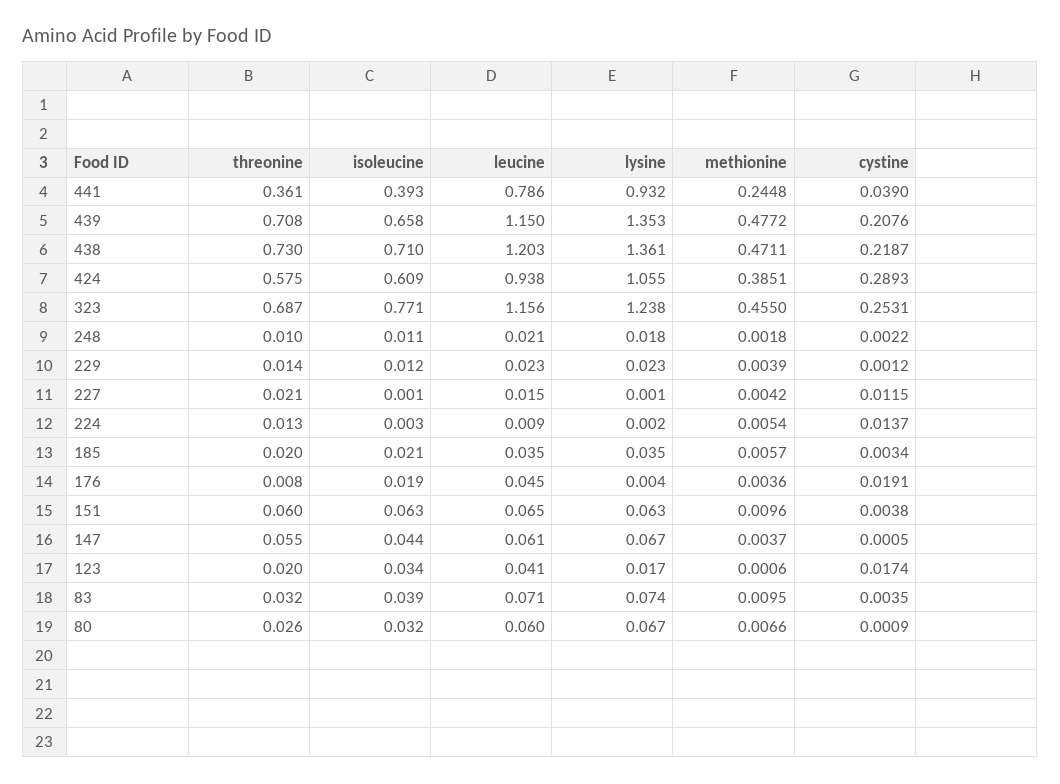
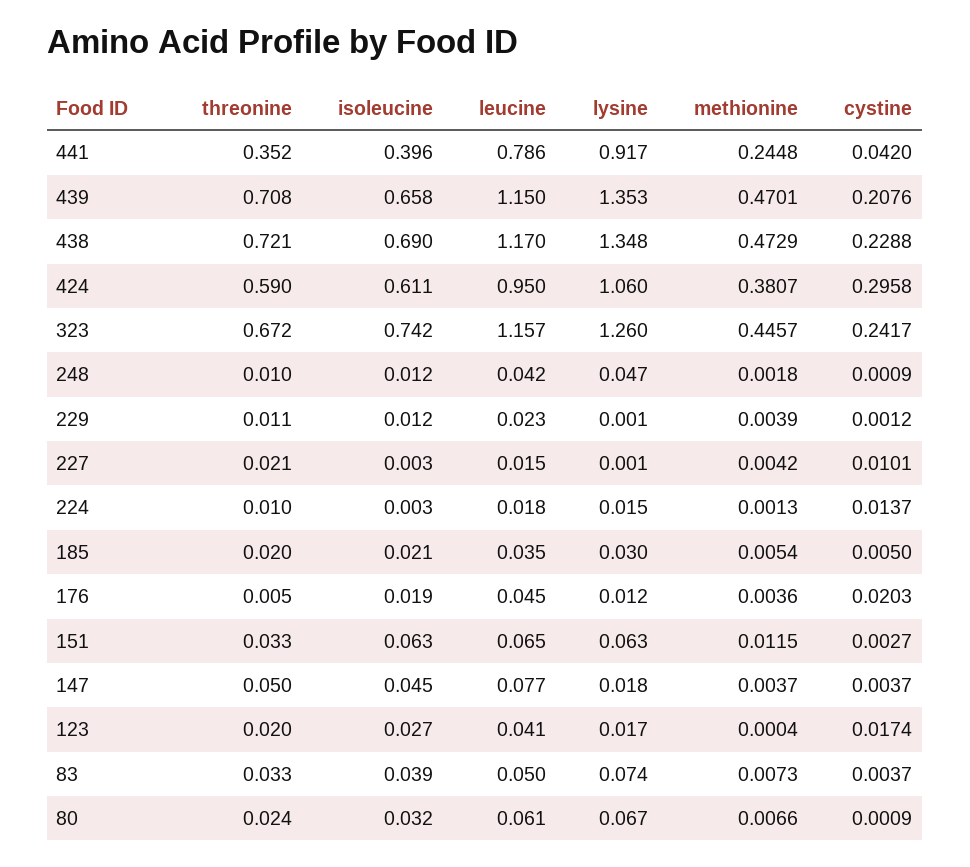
threonine, 441: 0.361 -> 0.352
isoleucine, 441: 0.393 -> 0.396
lysine, 441: 0.932 -> 0.917
cystine, 441: 0.039 -> 0.042
methionine, 439: 0.4772 -> 0.4701
threonine, 438: 0.73 -> 0.721
isoleucine, 438: 0.71 -> 0.69
leucine, 438: 1.203 -> 1.17
lysine, 438: 1.361 -> 1.348
methionine, 438: 0.4711 -> 0.4729
cystine, 438: 0.2187 -> 0.2288
threonine, 424: 0.575 -> 0.59
isoleucine, 424: 0.609 -> 0.611
leucine, 424: 0.938 -> 0.95
lysine, 424: 1.055 -> 1.06
methionine, 424: 0.3851 -> 0.3807
cystine, 424: 0.2893 -> 0.2958
threonine, 323: 0.687 -> 0.672
isoleucine, 323: 0.771 -> 0.742
leucine, 323: 1.156 -> 1.157
lysine, 323: 1.238 -> 1.26
methionine, 323: 0.455 -> 0.4457
cystine, 323: 0.2531 -> 0.2417
isoleucine, 248: 0.011 -> 0.012
leucine, 248: 0.021 -> 0.042
lysine, 248: 0.018 -> 0.047
cystine, 248: 0.0022 -> 0.0009
threonine, 229: 0.014 -> 0.011
lysine, 229: 0.023 -> 0.001
isoleucine, 227: 0.001 -> 0.003
cystine, 227: 0.0115 -> 0.0101
threonine, 224: 0.013 -> 0.01
leucine, 224: 0.009 -> 0.018
lysine, 224: 0.002 -> 0.015
methionine, 224: 0.0054 -> 0.0013
lysine, 185: 0.035 -> 0.03
methionine, 185: 0.0057 -> 0.0054
cystine, 185: 0.0034 -> 0.005
threonine, 176: 0.008 -> 0.005
lysine, 176: 0.004 -> 0.012
cystine, 176: 0.0191 -> 0.0203
threonine, 151: 0.06 -> 0.033
methionine, 151: 0.0096 -> 0.0115
cystine, 151: 0.0038 -> 0.0027
threonine, 147: 0.055 -> 0.05
isoleucine, 147: 0.044 -> 0.045
leucine, 147: 0.061 -> 0.077
lysine, 147: 0.067 -> 0.018
cystine, 147: 0.0005 -> 0.0037
isoleucine, 123: 0.034 -> 0.027
methionine, 123: 0.0006 -> 0.0004
threonine, 83: 0.032 -> 0.033
leucine, 83: 0.071 -> 0.05
methionine, 83: 0.0095 -> 0.0073
cystine, 83: 0.0035 -> 0.0037
threonine, 80: 0.026 -> 0.024
leucine, 80: 0.06 -> 0.061

